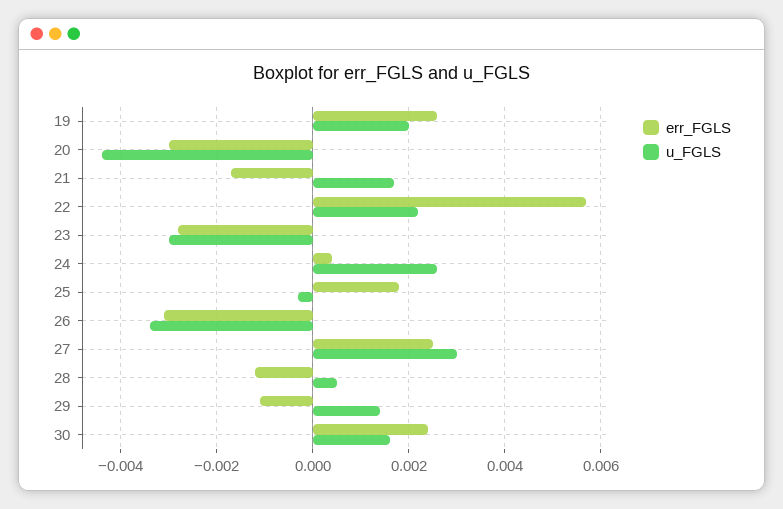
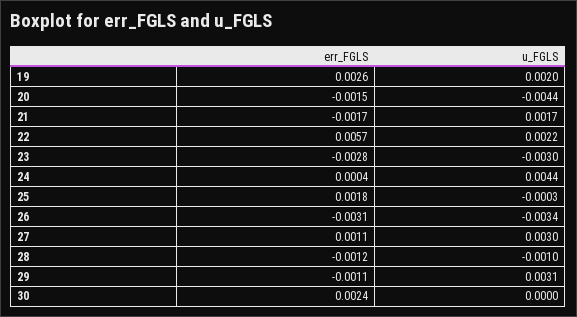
err_FGLS, 20: -0.003 -> -0.0015
u_FGLS, 24: 0.0025 -> 0.0044
err_FGLS, 27: 0.0025 -> 0.0011
u_FGLS, 28: 0.0005 -> -0.001
u_FGLS, 29: 0.0015 -> 0.0031
u_FGLS, 30: 0.0015 -> 0

